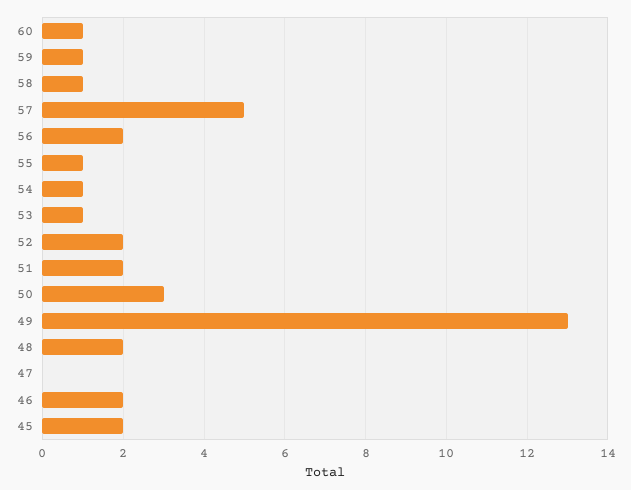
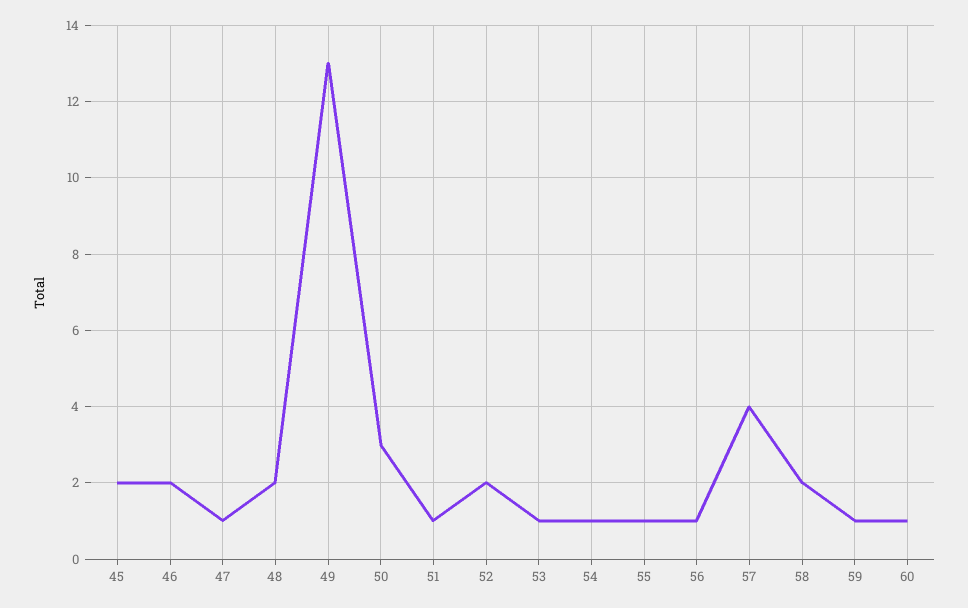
58: 1 -> 2
57: 5 -> 4
56: 2 -> 1
51: 2 -> 1
47: 0 -> 1

